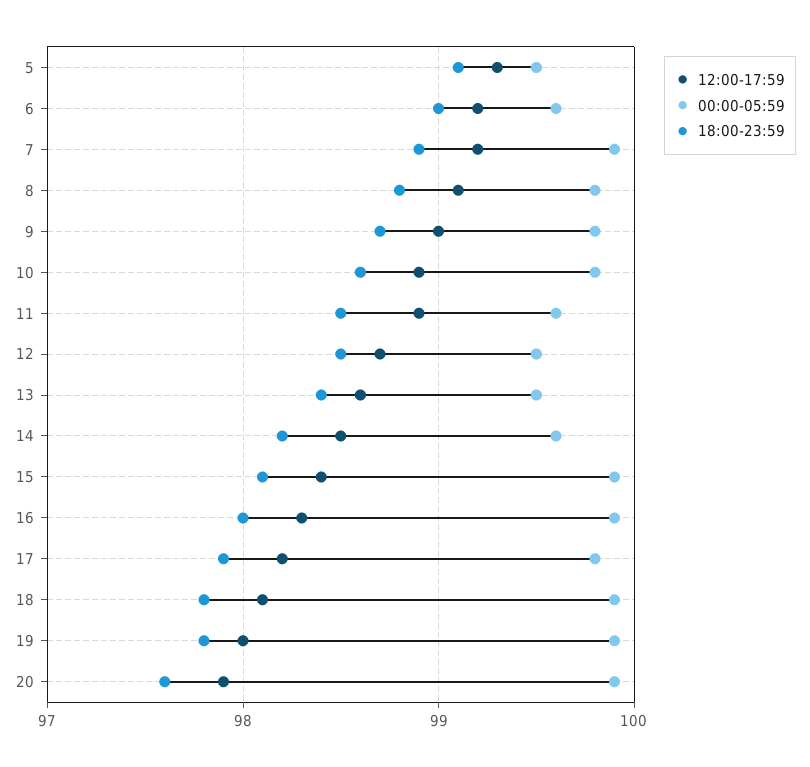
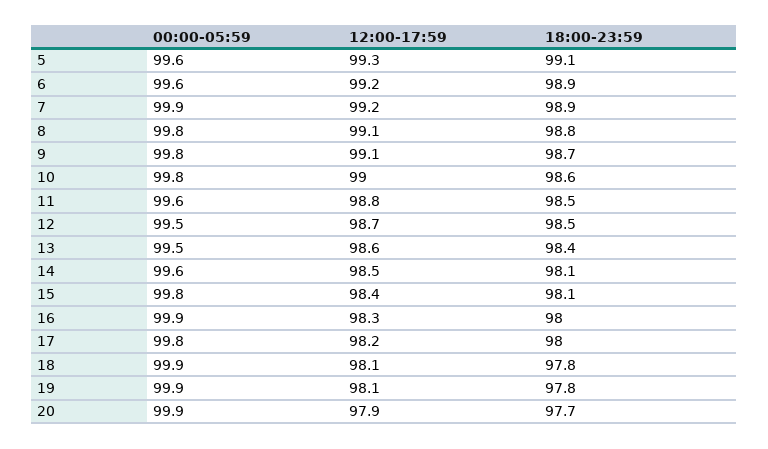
00:00-05:59, 5: 99.5 -> 99.6
18:00-23:59, 6: 99 -> 98.9
12:00-17:59, 9: 99 -> 99.1
12:00-17:59, 10: 98.9 -> 99
12:00-17:59, 11: 98.9 -> 98.8
18:00-23:59, 14: 98.2 -> 98.1
00:00-05:59, 15: 99.9 -> 99.8
18:00-23:59, 17: 97.9 -> 98
12:00-17:59, 19: 98 -> 98.1
18:00-23:59, 20: 97.6 -> 97.7

